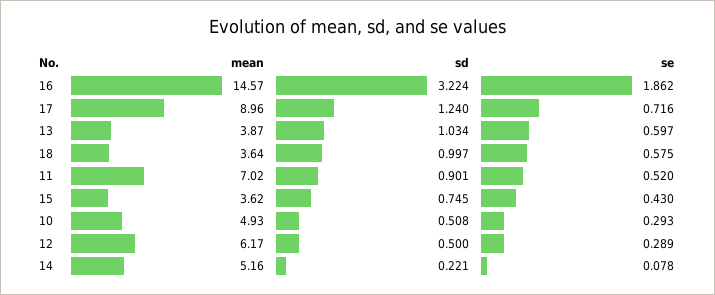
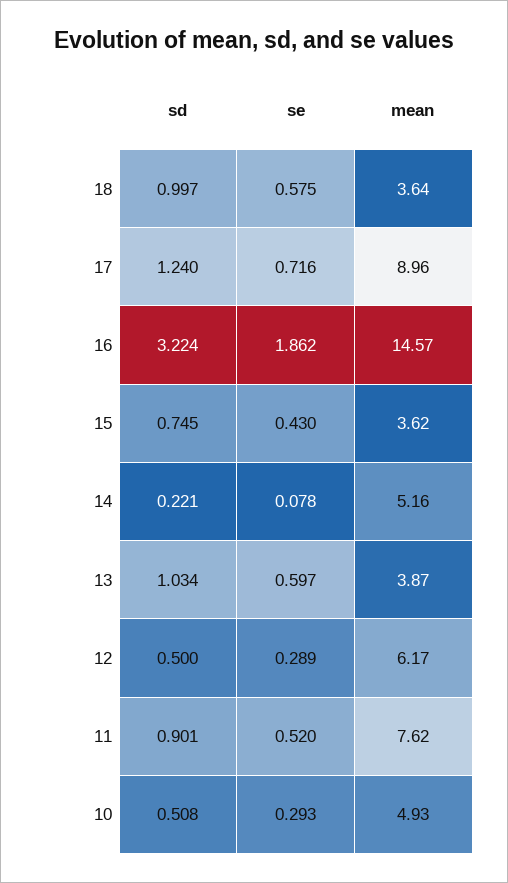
mean, 11: 7.02 -> 7.62

